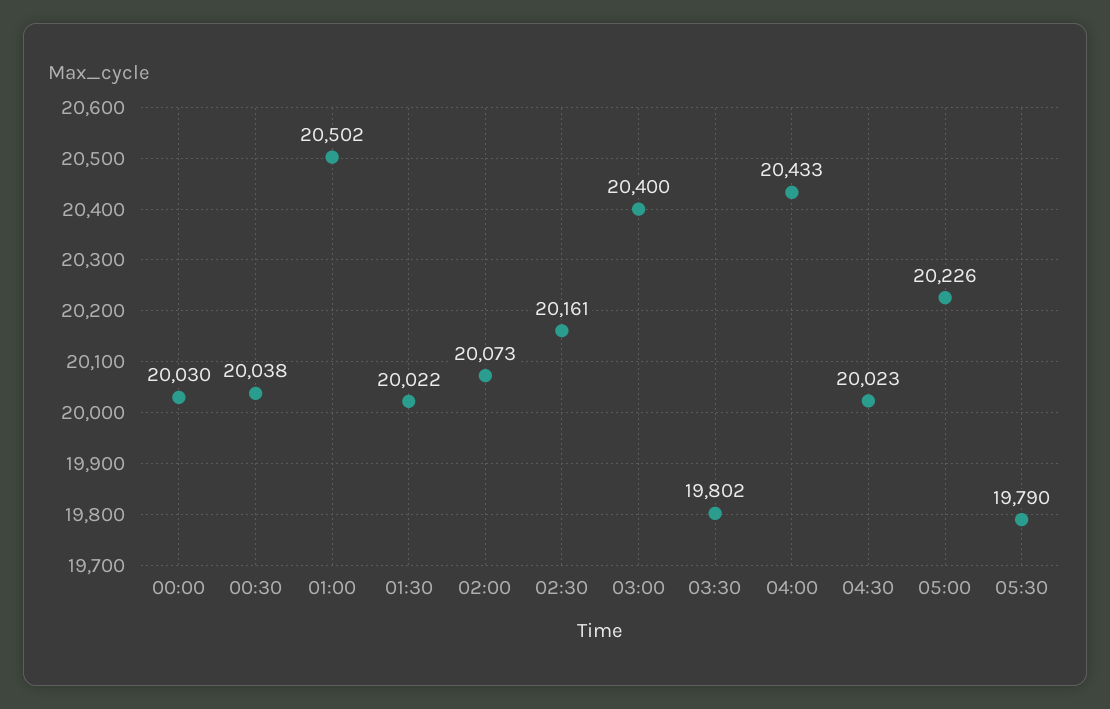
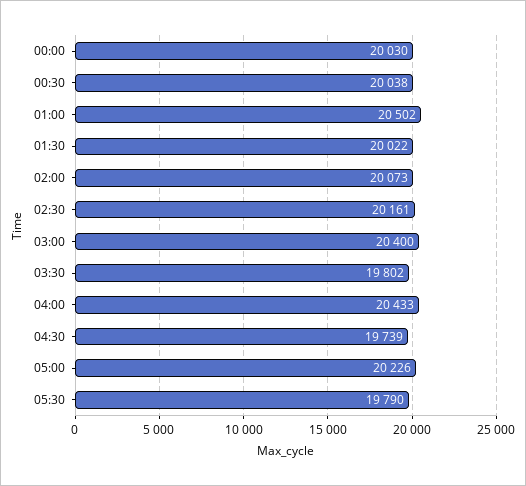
04:30: 20023 -> 19739

